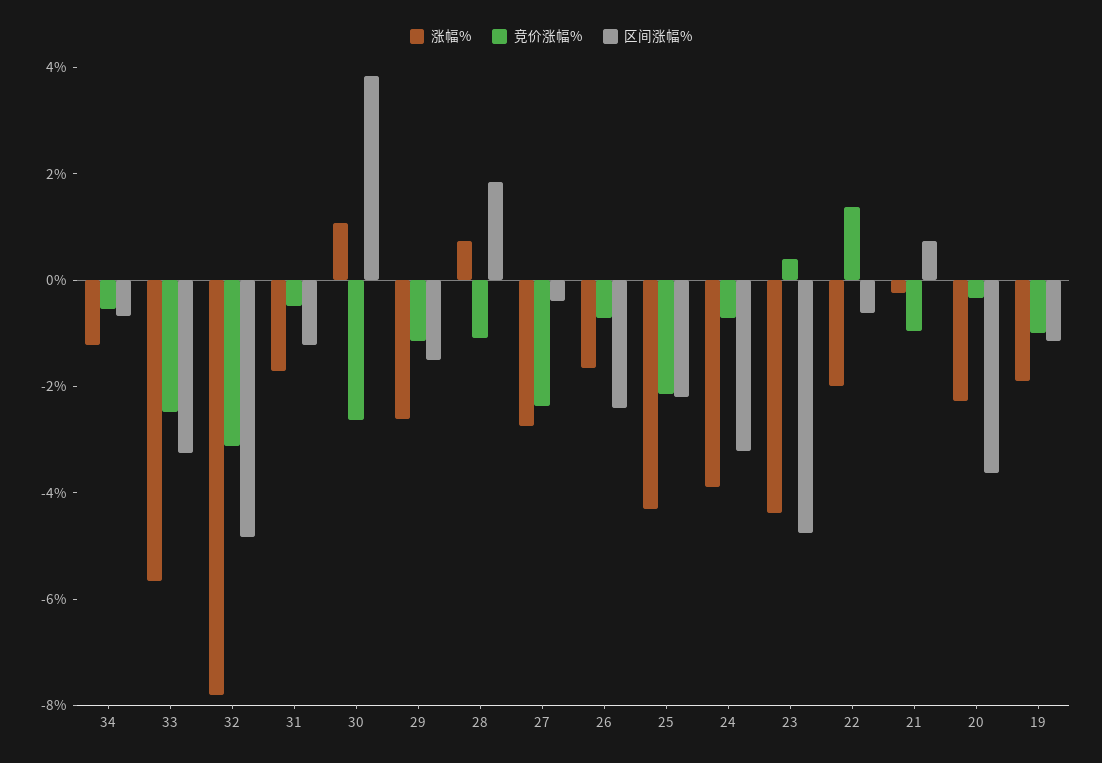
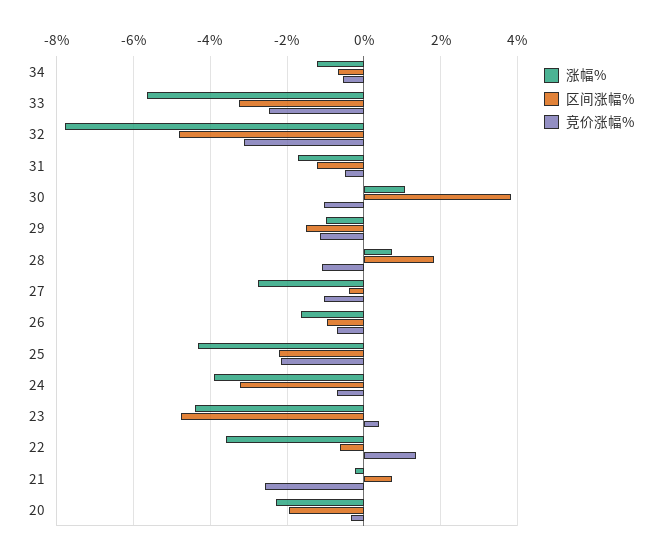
竞价涨幅%, 30: -2.5 -> -1
涨幅%, 29: -2.5 -> -1
竞价涨幅%, 27: -2.5 -> -1
区间涨幅%, 26: -2.5 -> -1
涨幅%, 22: -2 -> -3.6
竞价涨幅%, 21: -1 -> -2.6
区间涨幅%, 20: -3.5 -> -2
涨幅%, 19: -2 -> none
竞价涨幅%, 19: -1 -> none
区间涨幅%, 19: -1 -> none

